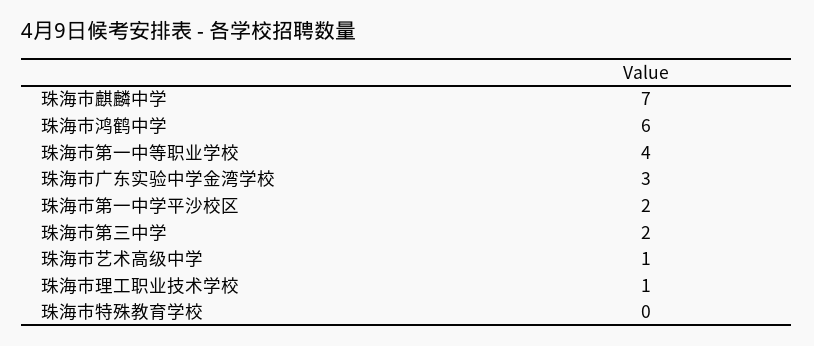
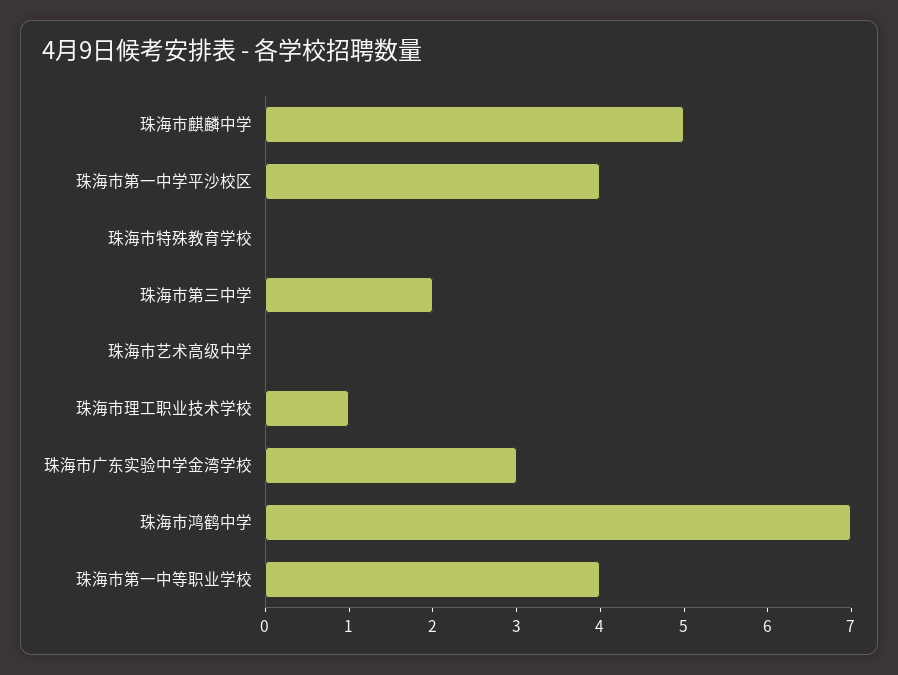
珠海市麒麟中学: 7 -> 5
珠海市鸿鹤中学: 6 -> 7
珠海市第一中学平沙校区: 2 -> 4
珠海市艺术高级中学: 1 -> 0

